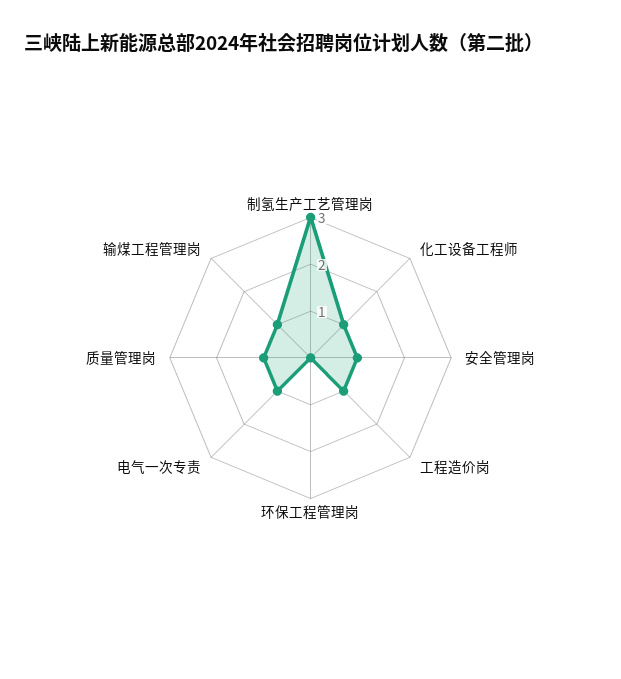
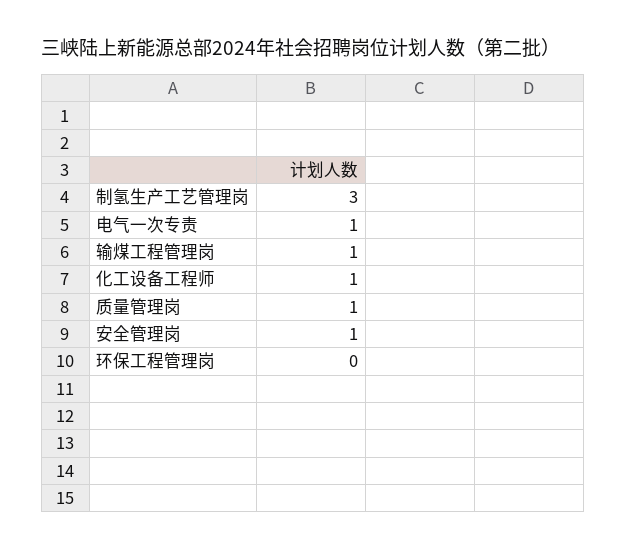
工程造价岗: 1 -> none

